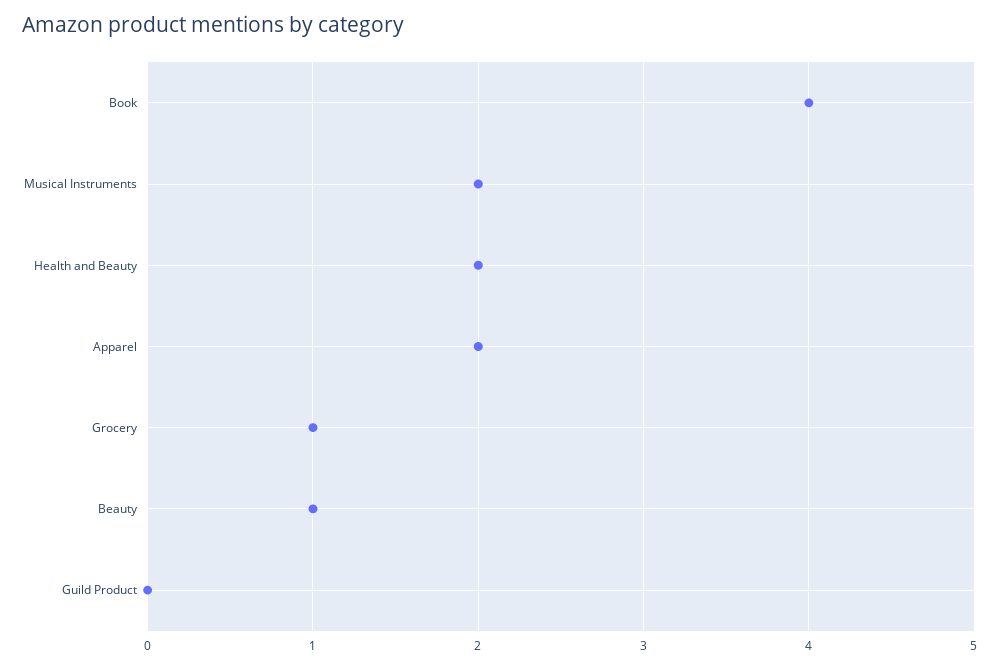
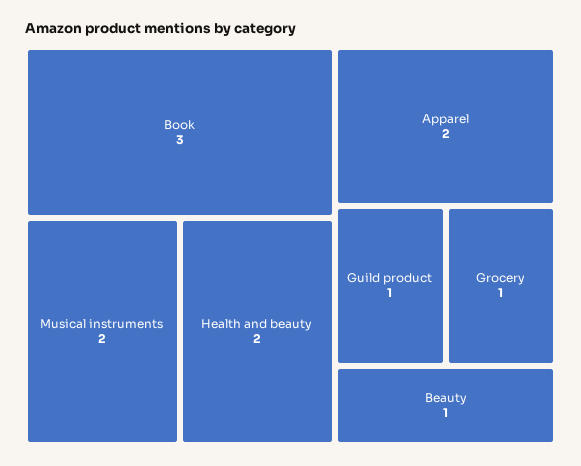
Book: 4 -> 3
Guild Product: 0 -> 1

